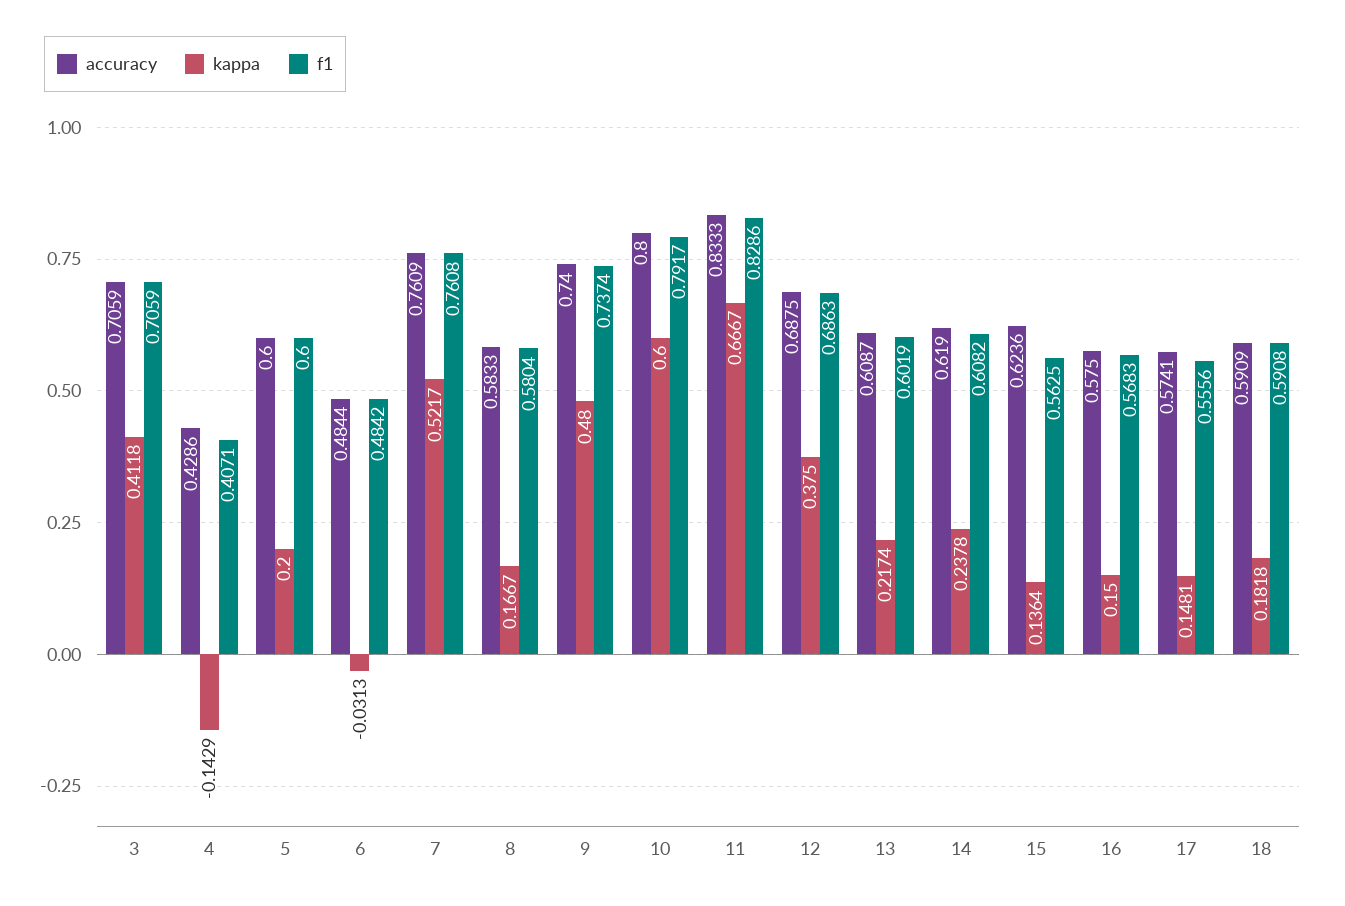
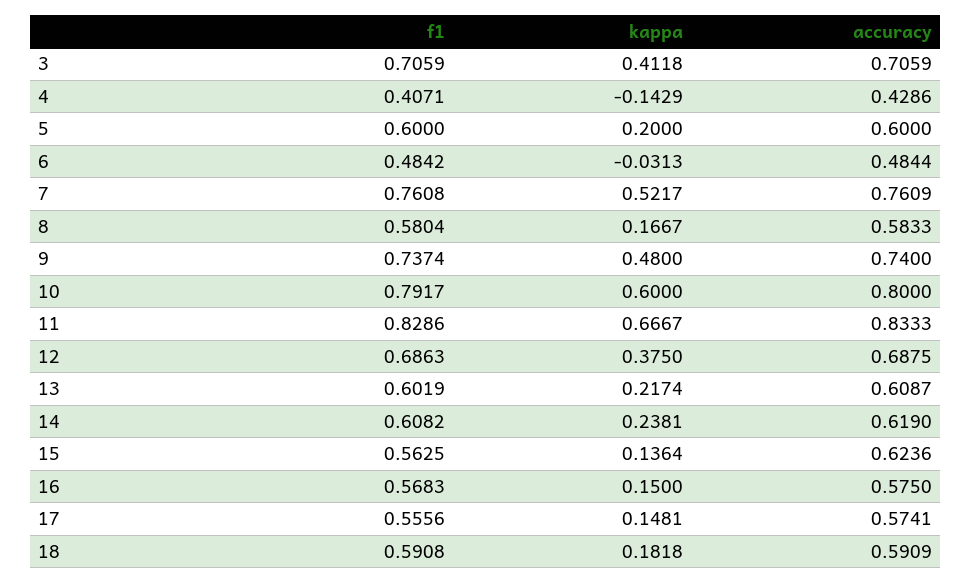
kappa, 14: 0.2378 -> 0.2381

